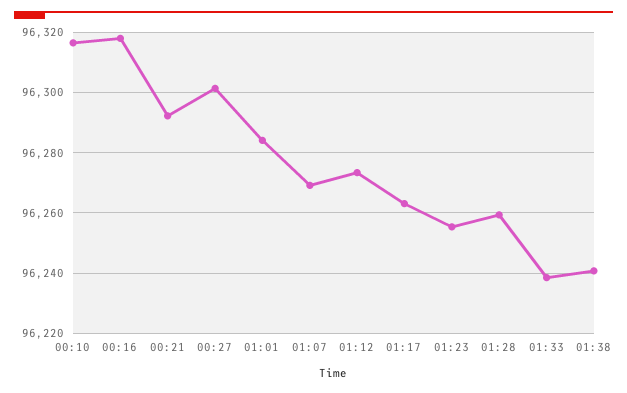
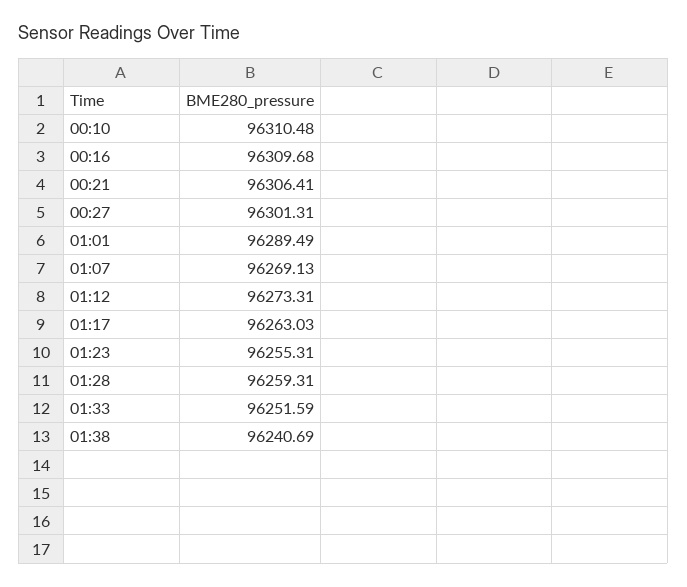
00:10: 96316 -> 96310.48
00:16: 96318 -> 96309.68
00:21: 96292 -> 96306.41
01:01: 96284 -> 96289.49
01:33: 96238 -> 96251.59

